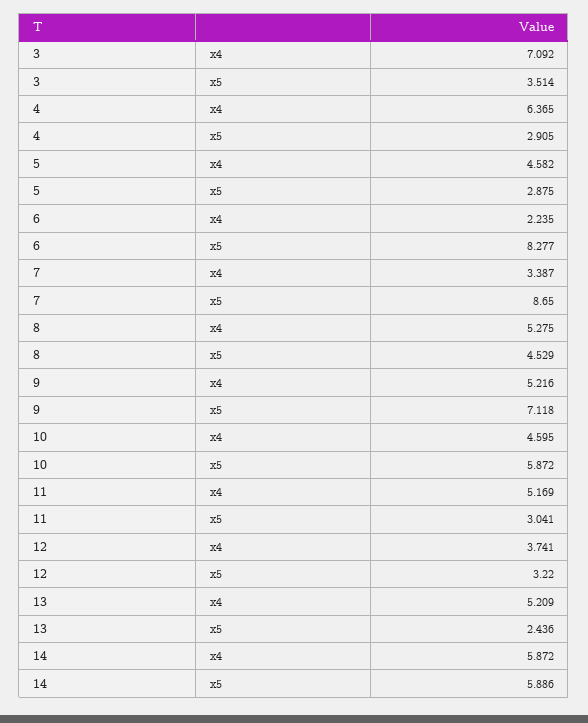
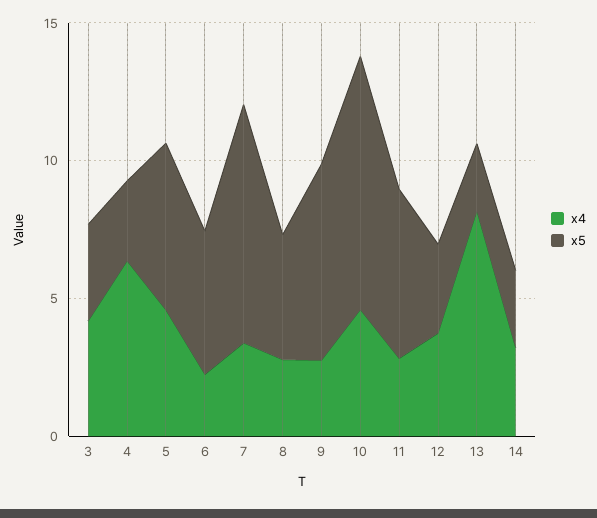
x4, 3: 7.092 -> 4
x5, 5: 2.875 -> 6
x5, 6: 8.277 -> 5
x4, 8: 5.275 -> 3
x4, 9: 5.216 -> 3
x5, 10: 5.872 -> 9
x4, 11: 5.169 -> 3
x5, 11: 3.041 -> 6
x4, 13: 5.209 -> 8
x4, 14: 5.872 -> 3
x5, 14: 5.886 -> 3

